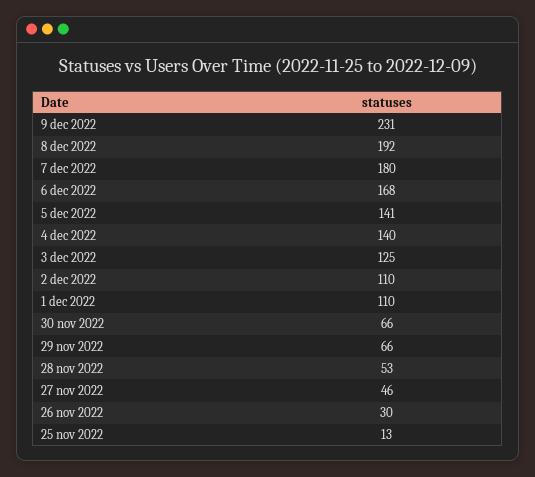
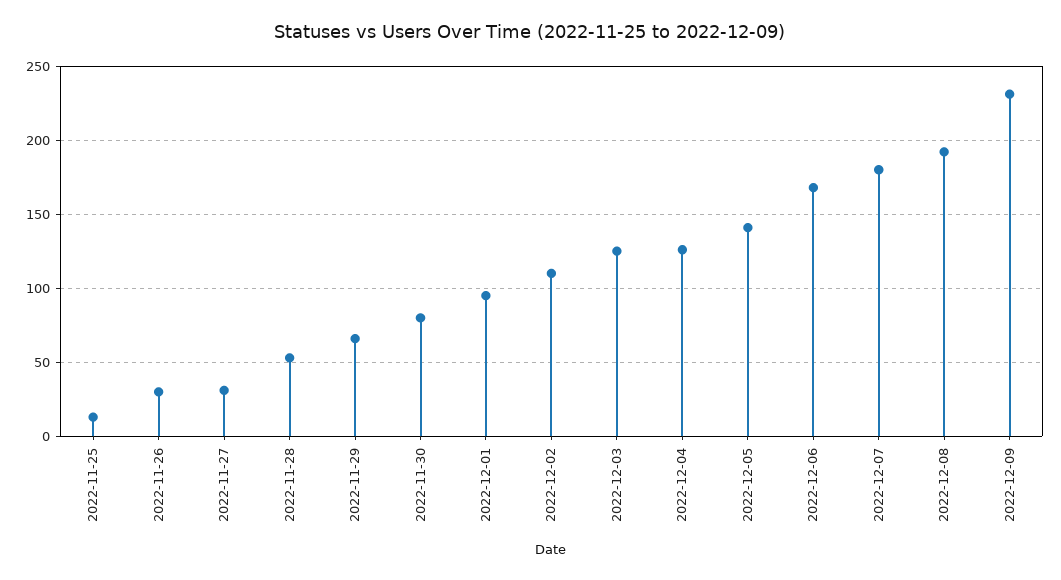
4 dec 2022: 140 -> 125
1 dec 2022: 110 -> 95
30 nov 2022: 66 -> 80
27 nov 2022: 46 -> 30

